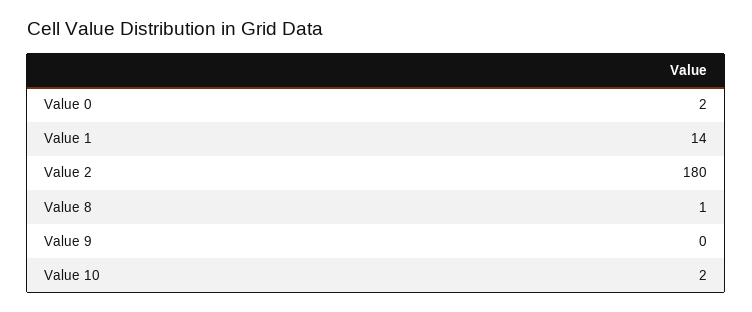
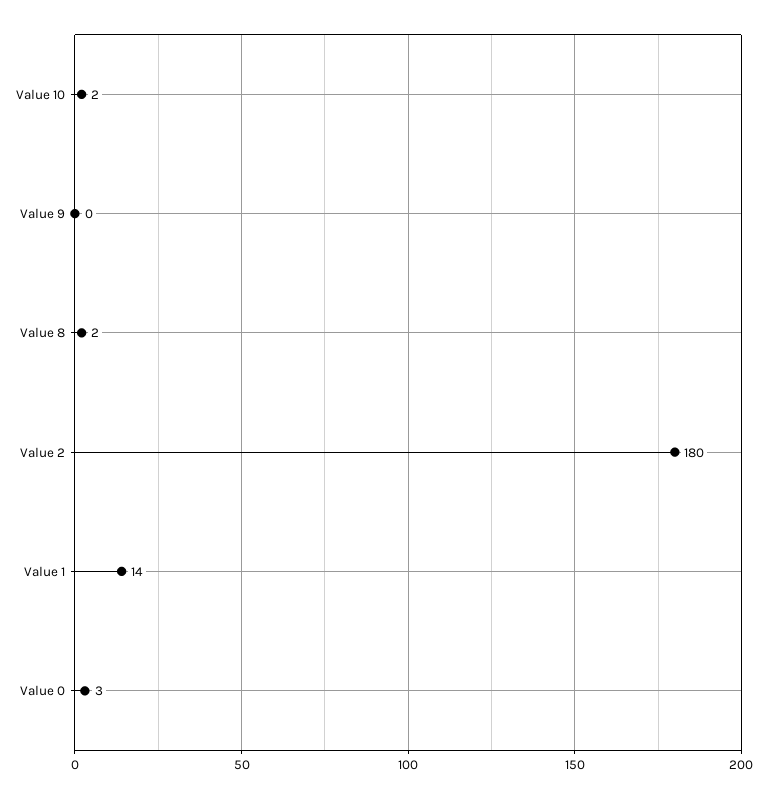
Value 0: 2 -> 3
Value 8: 1 -> 2

